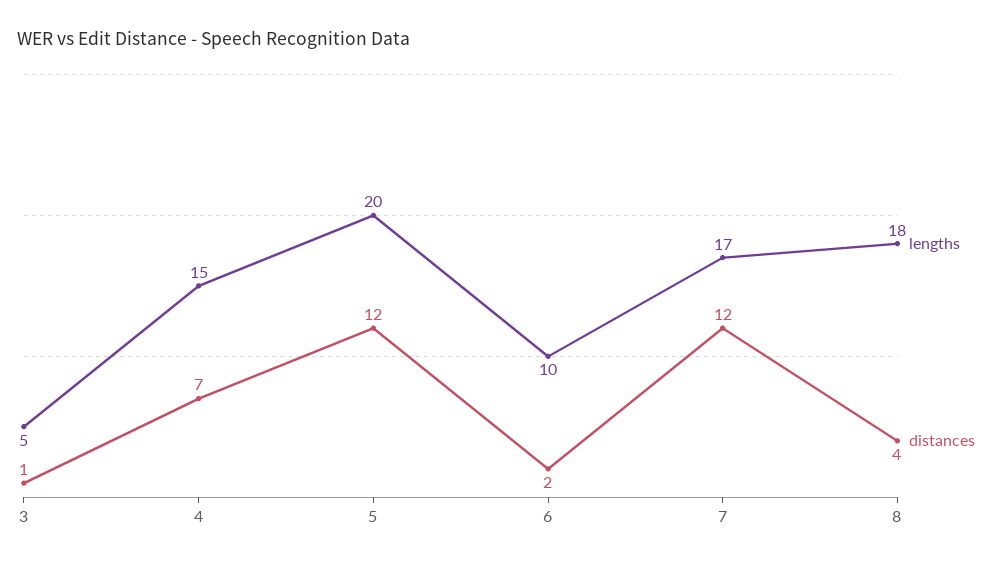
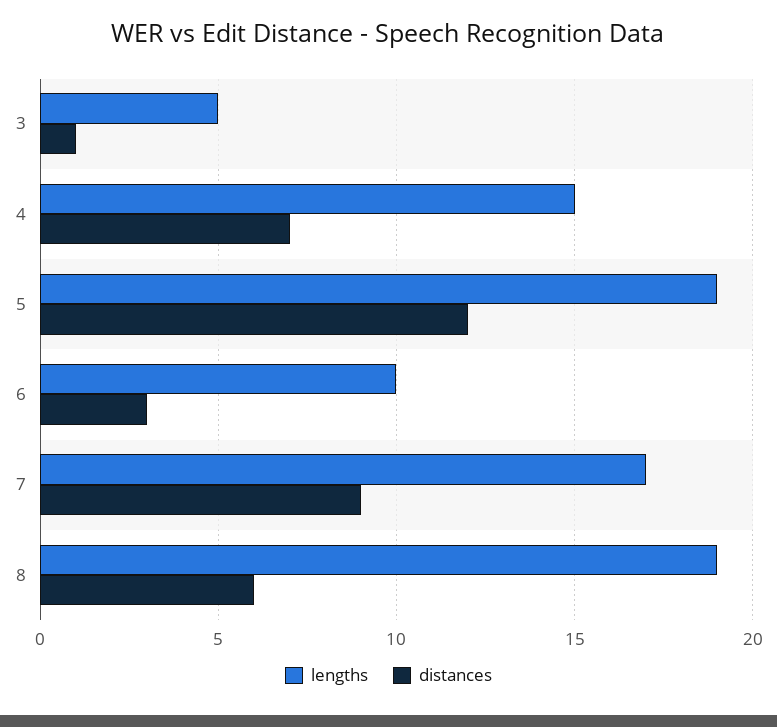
lengths, 5: 20 -> 19
distances, 6: 2 -> 3
distances, 7: 12 -> 9
lengths, 8: 18 -> 19
distances, 8: 4 -> 6

